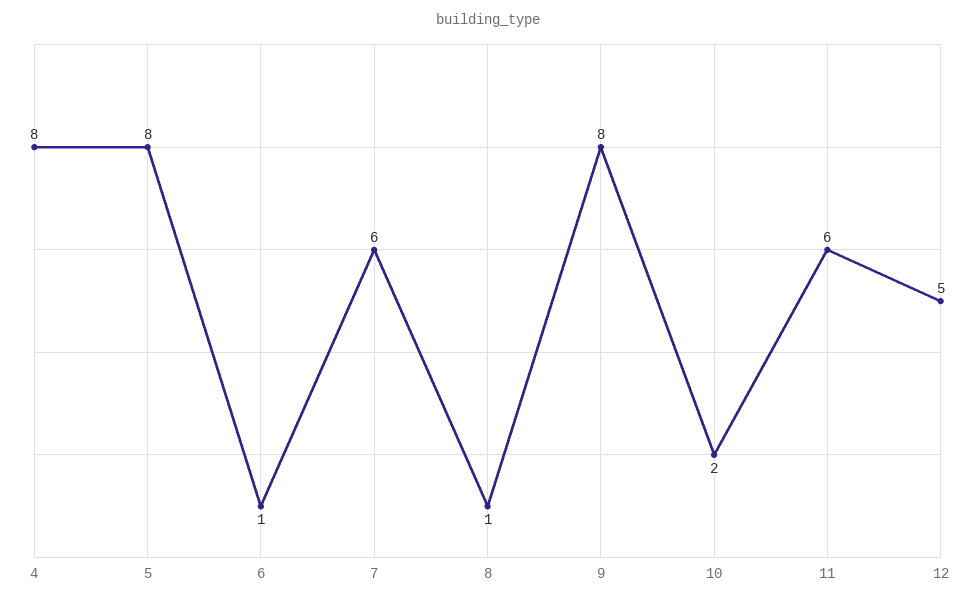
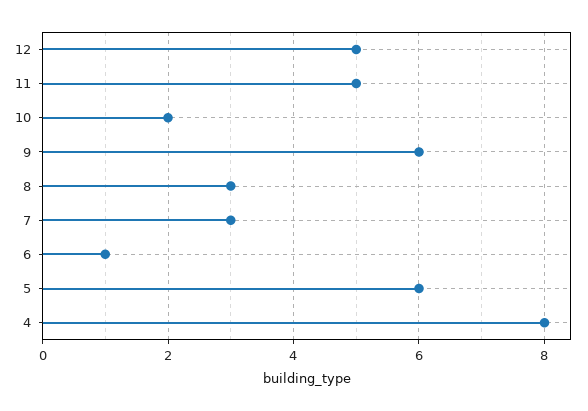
5: 8 -> 6
7: 6 -> 3
8: 1 -> 3
9: 8 -> 6
11: 6 -> 5

